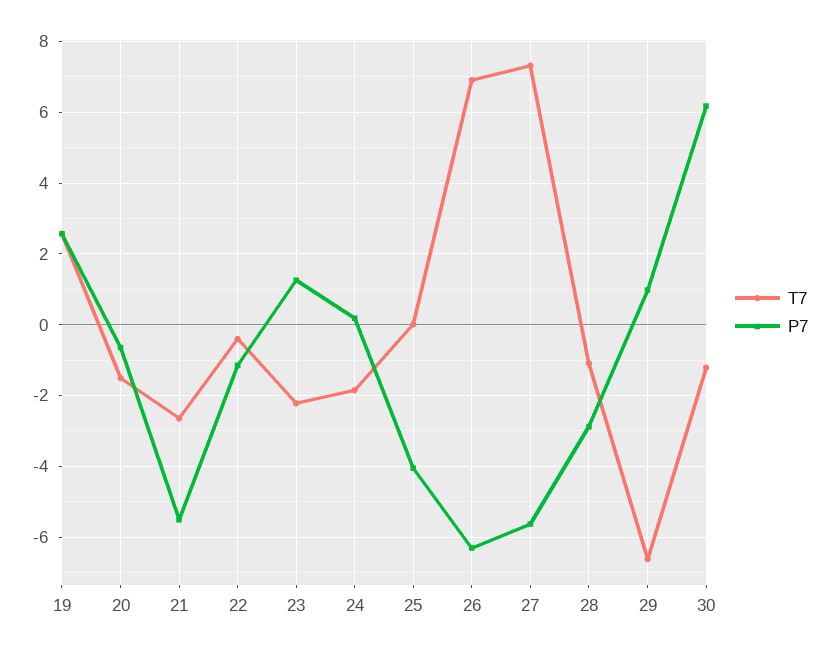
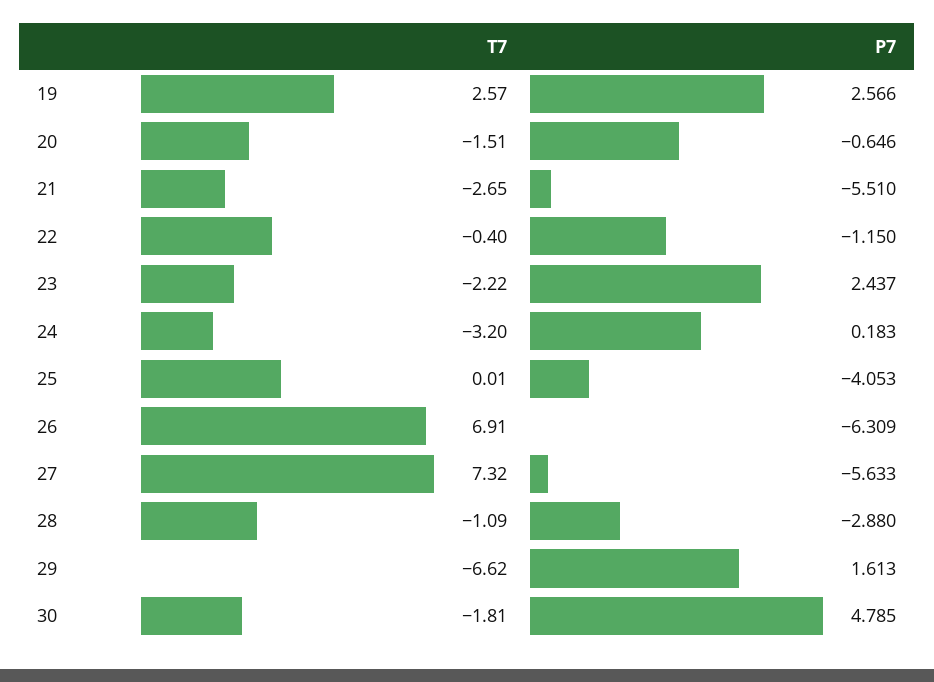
P7, 23: 1.2 -> 2.437
T7, 24: -1.8 -> -3.2
P7, 29: 1 -> 1.613
T7, 30: -1.2 -> -1.81
P7, 30: 6.2 -> 4.785

